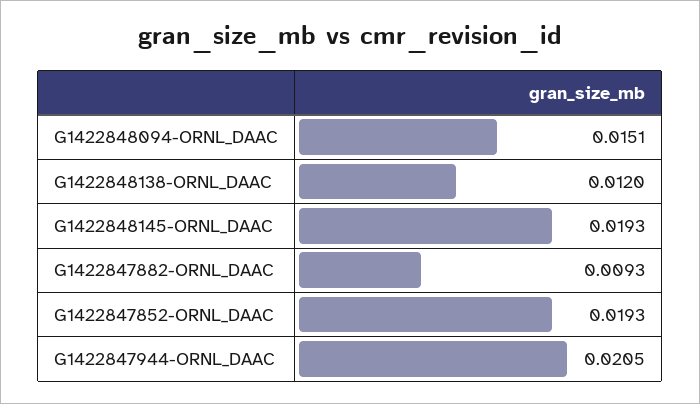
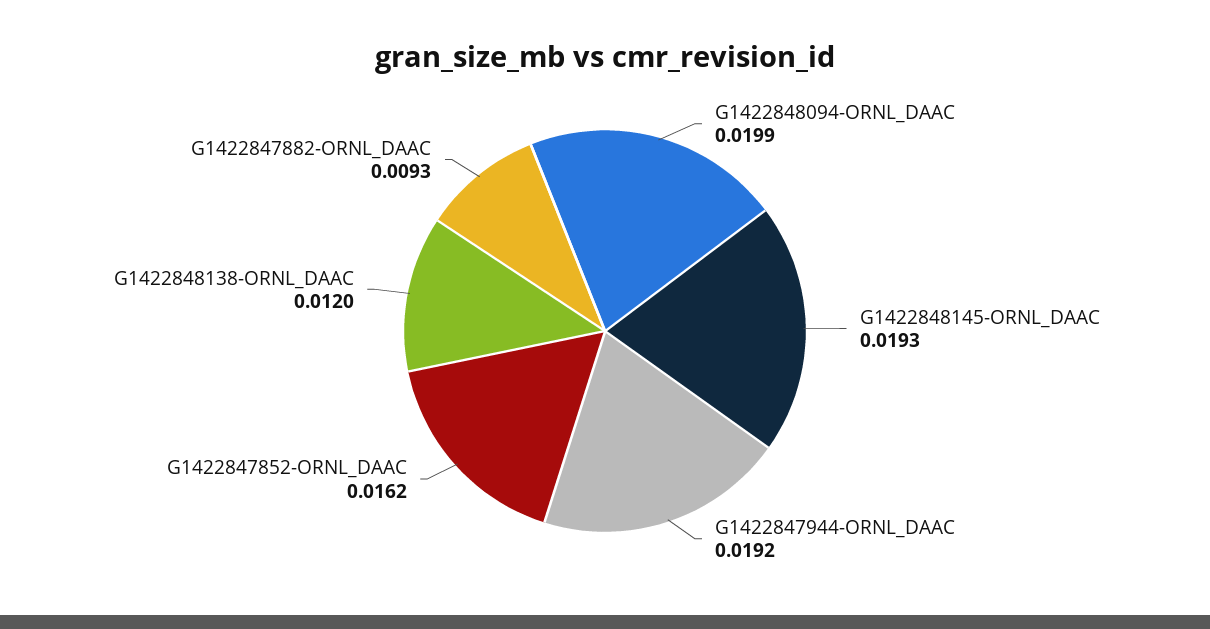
G1422848094-ORNL_DAAC: 0.0151 -> 0.0199
G1422847852-ORNL_DAAC: 0.0193 -> 0.0162
G1422847944-ORNL_DAAC: 0.0205 -> 0.0192

